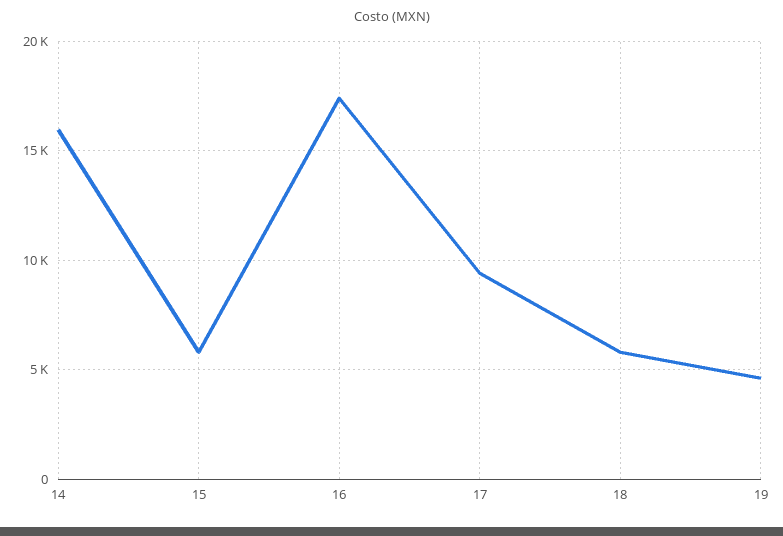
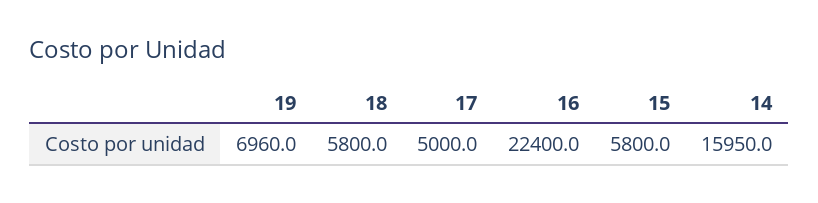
16: 17500 -> 22400
17: 9500 -> 5000
19: 4500 -> 6960

